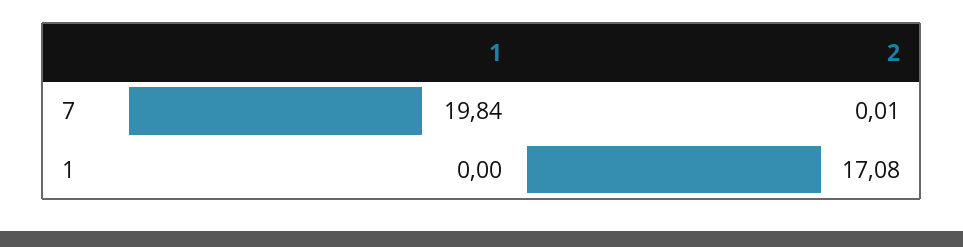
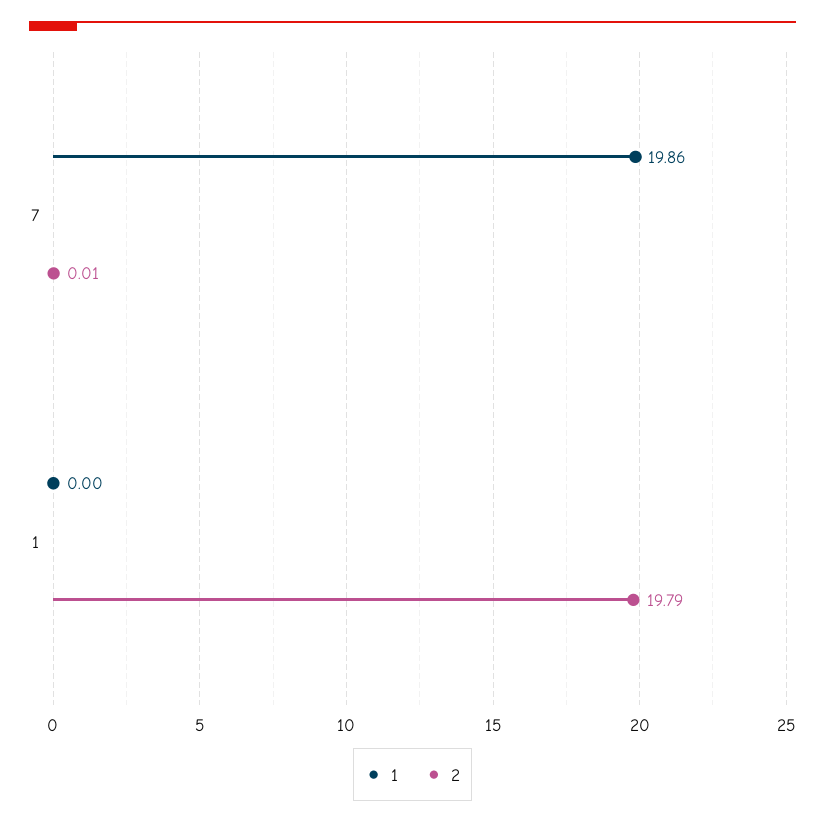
1, 7: 19.84 -> 19.86
2, 1: 17.08 -> 19.79

